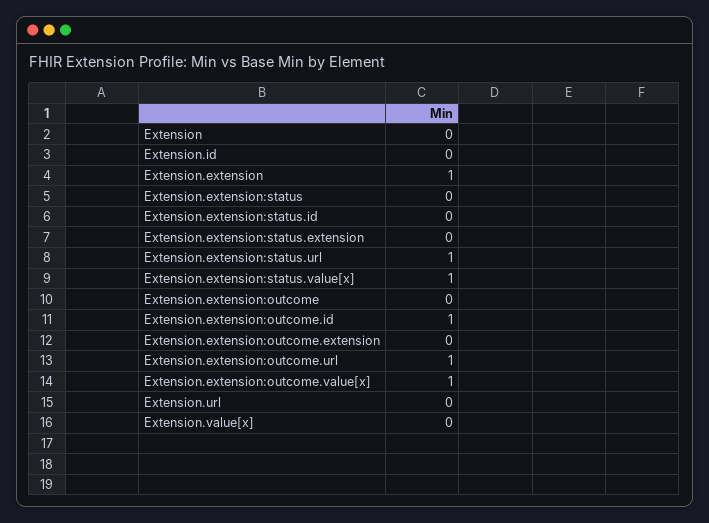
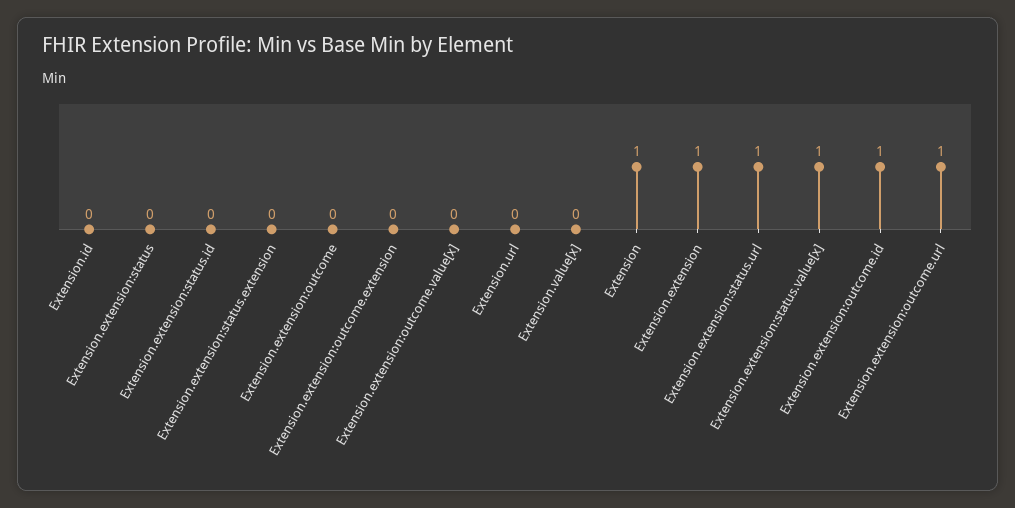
Extension: 0 -> 1
Extension.extension:outcome.value[x]: 1 -> 0

